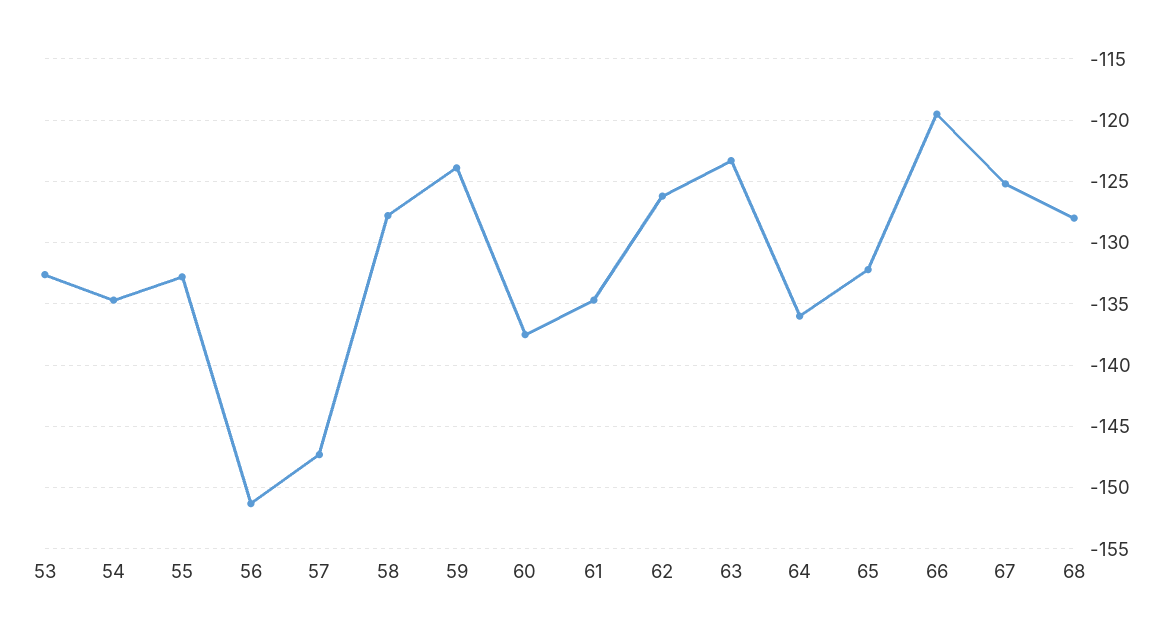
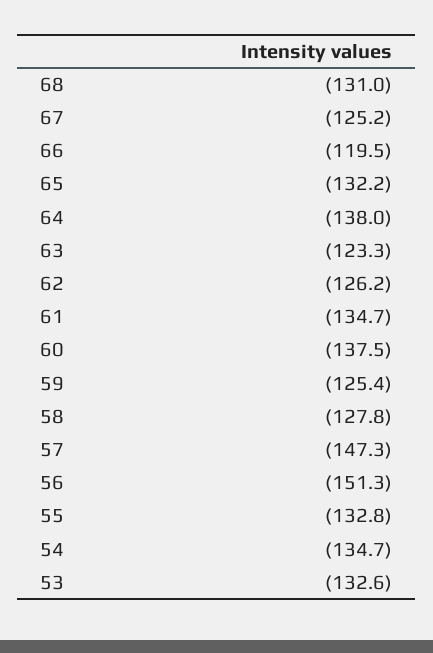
59: -124 -> -125.4
64: -136 -> -138
68: -128 -> -131

